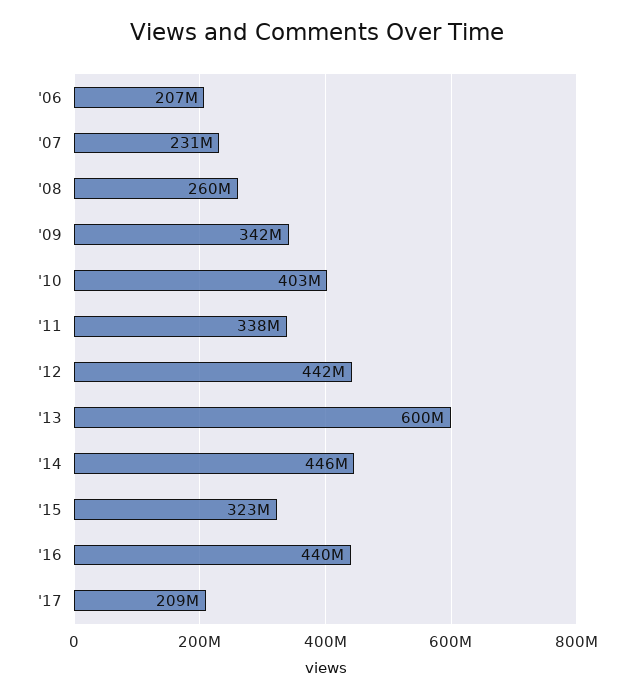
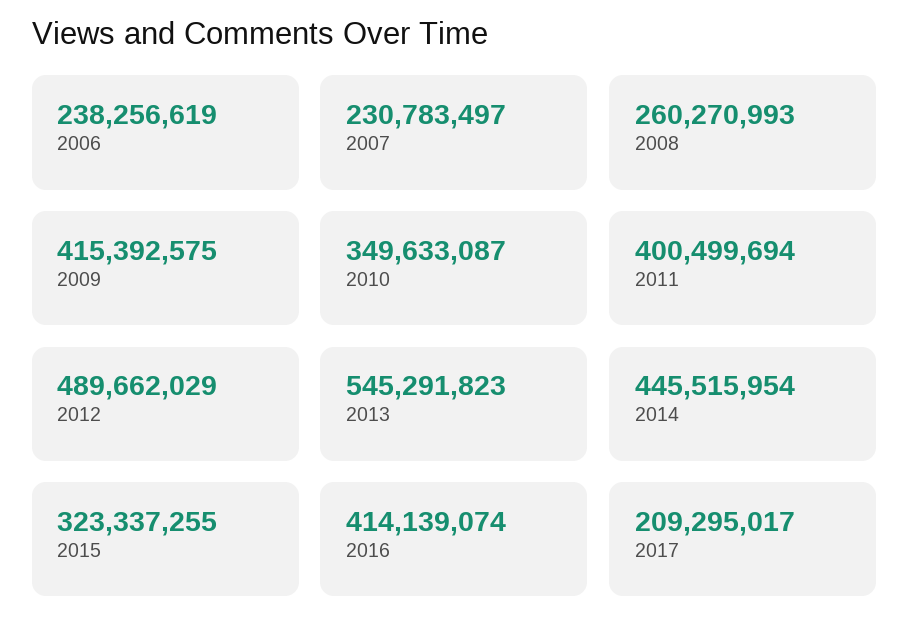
'06: 207000000 -> 238256619
'09: 342000000 -> 415392575
'10: 403000000 -> 349633087
'11: 338000000 -> 400499694
'12: 442000000 -> 489662029
'13: 600000000 -> 545291823
'16: 440000000 -> 414139074

